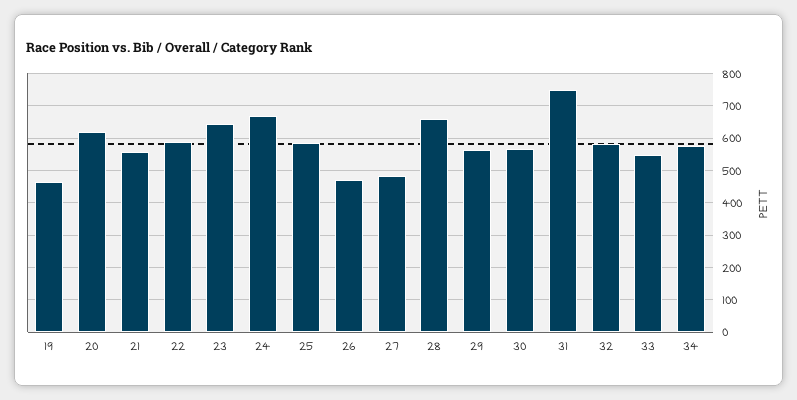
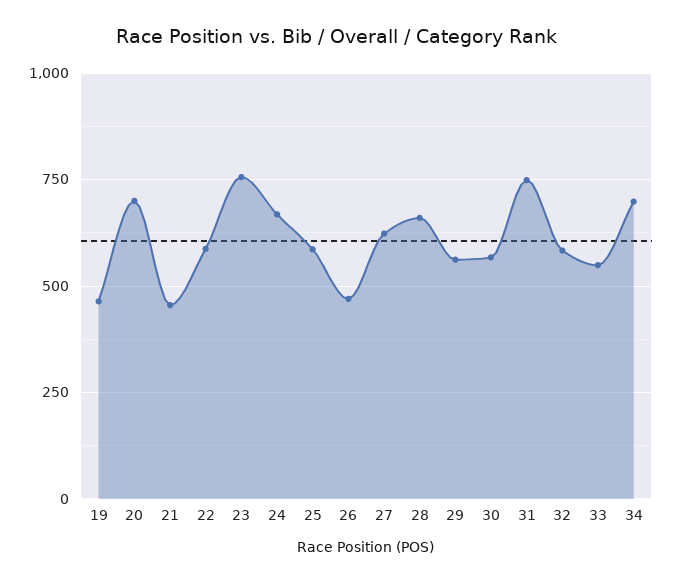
20: 620 -> 700
21: 560 -> 450
23: 640 -> 750
27: 480 -> 625
34: 580 -> 700

